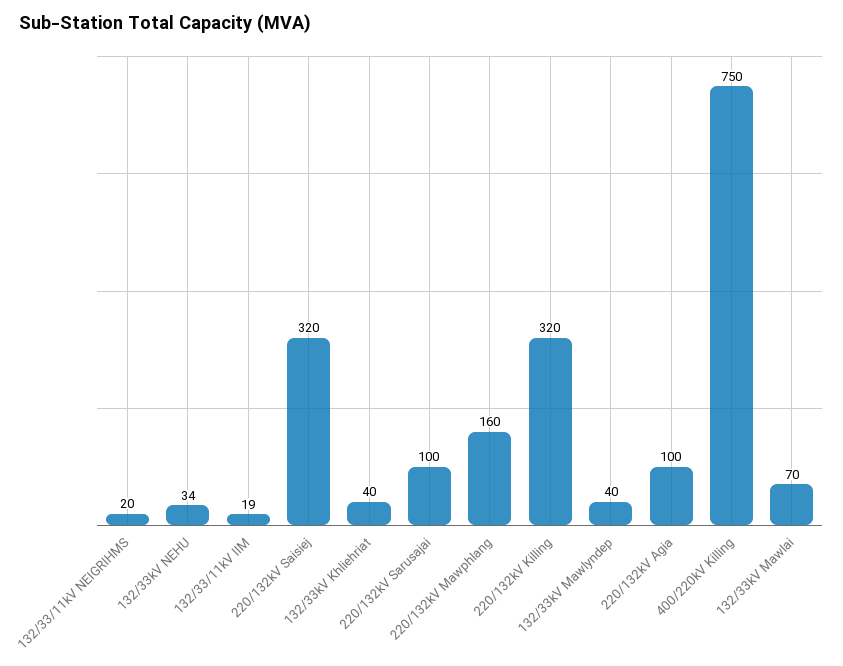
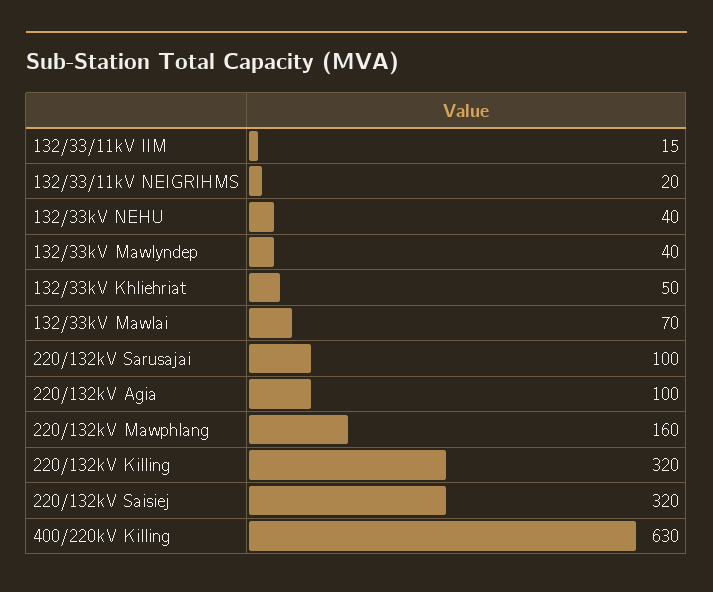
132/33kV NEHU: 34 -> 40
132/33/11kV IIM: 19 -> 15
132/33kV Khliehriat: 40 -> 50
400/220kV Killing: 750 -> 630

